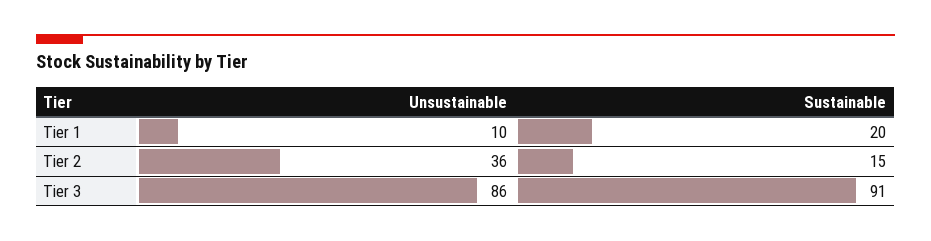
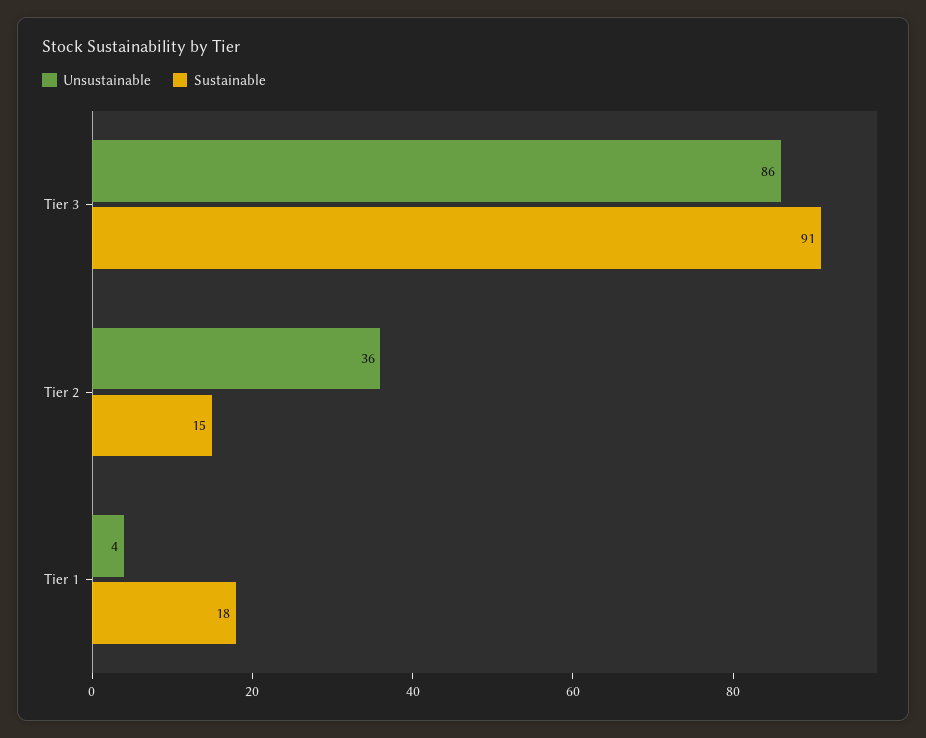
Unsustainable, Tier 1: 10 -> 4
Sustainable, Tier 1: 20 -> 18

